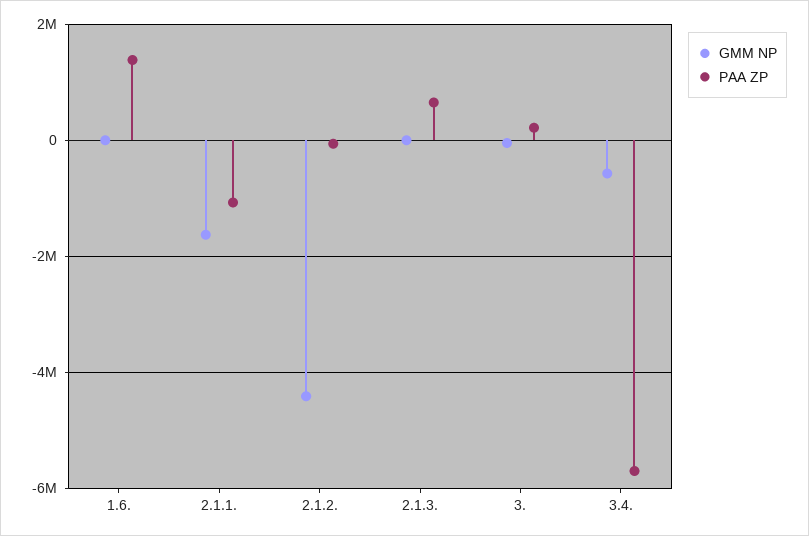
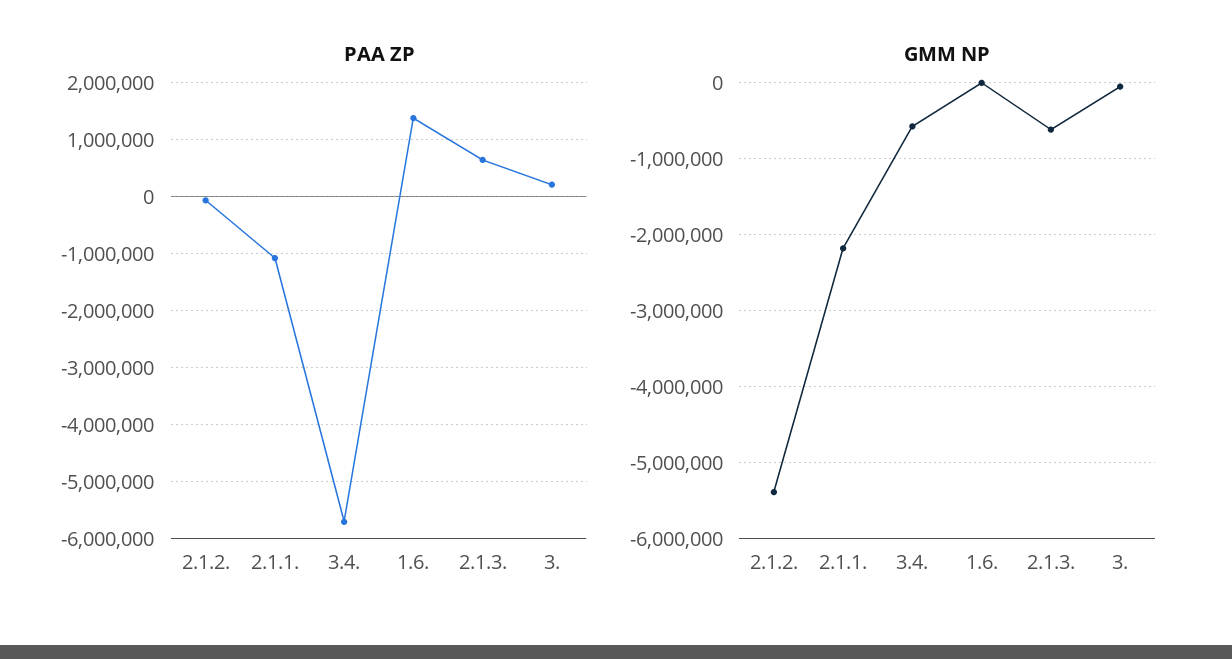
GMM NP, 2.1.1.: -1600000 -> -2200000
GMM NP, 2.1.2.: -4400000 -> -5400000
GMM NP, 2.1.3.: 0 -> -600000

